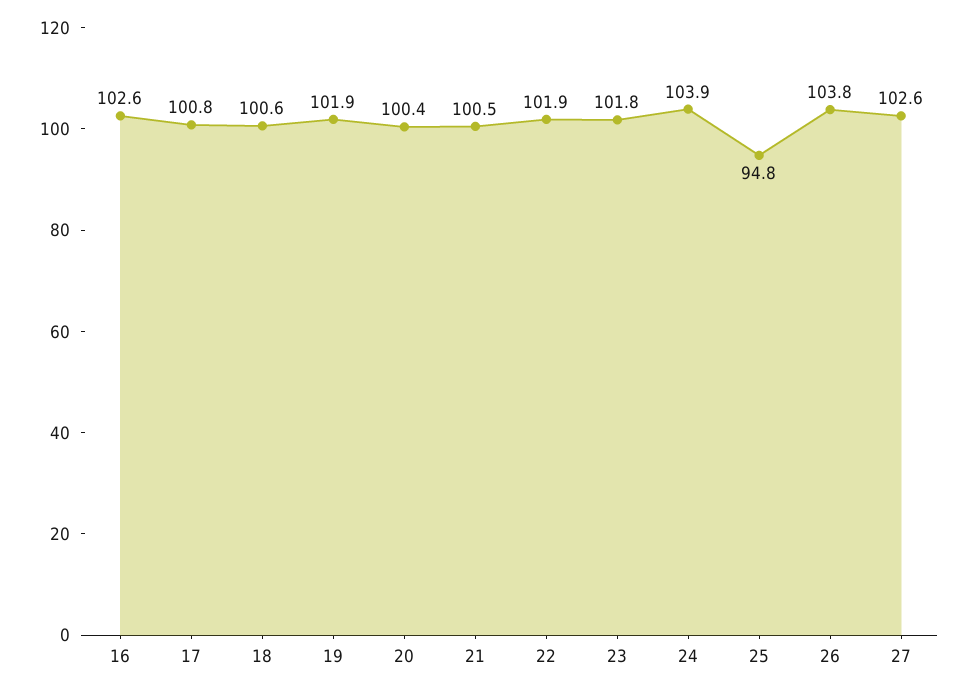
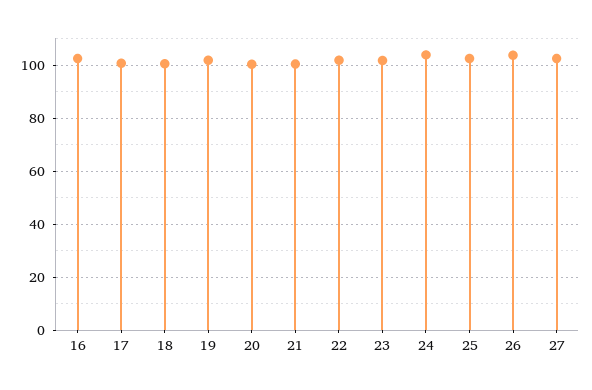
25: 94.8 -> 102.5

